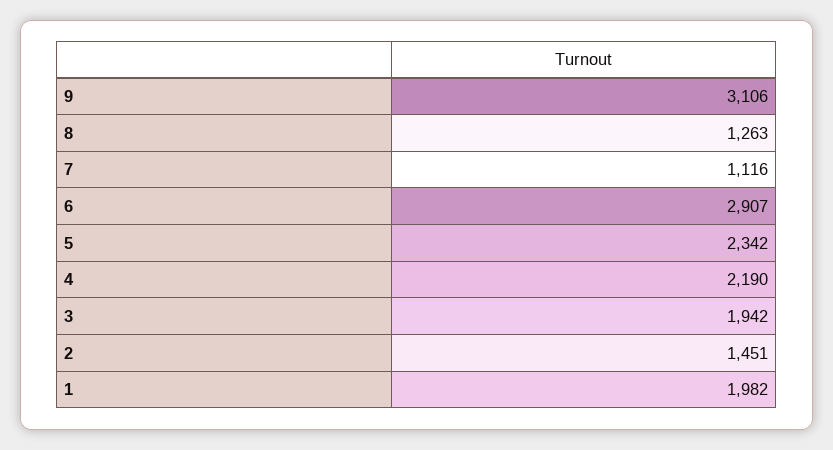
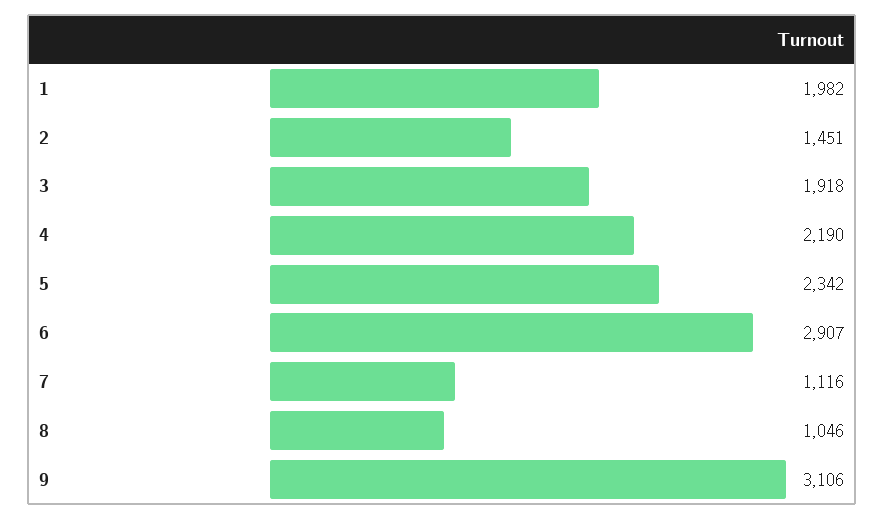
8: 1263 -> 1046
3: 1942 -> 1918

